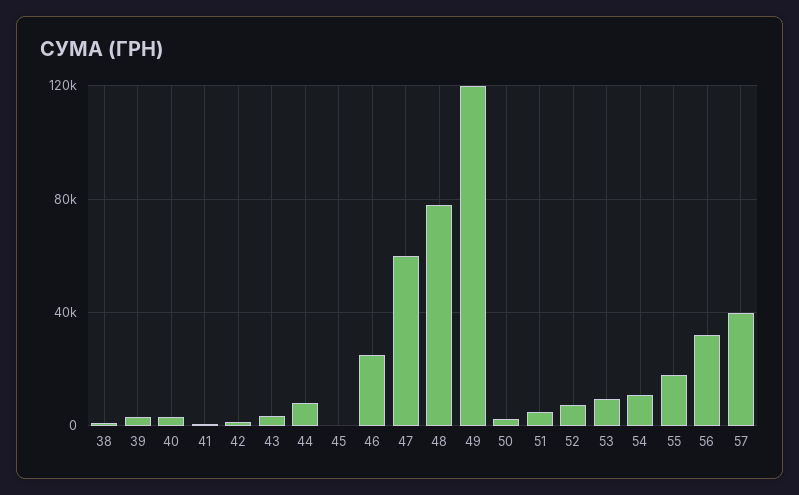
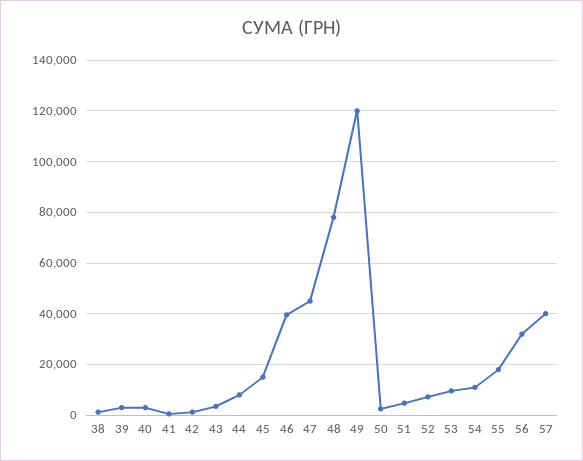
45: 0 -> 15000
46: 25000 -> 40000
47: 60000 -> 45000

